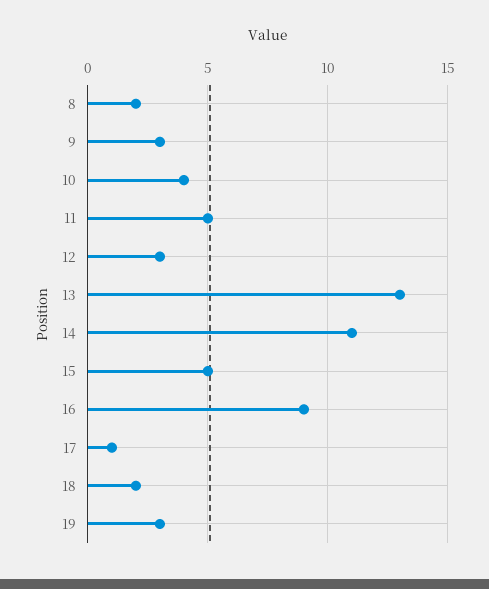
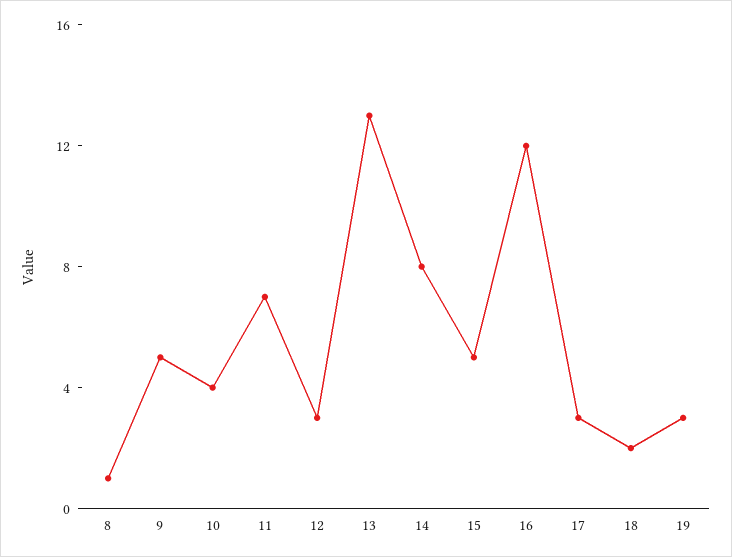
8: 2 -> 1
9: 3 -> 5
11: 5 -> 7
14: 11 -> 8
16: 9 -> 12
17: 1 -> 3

